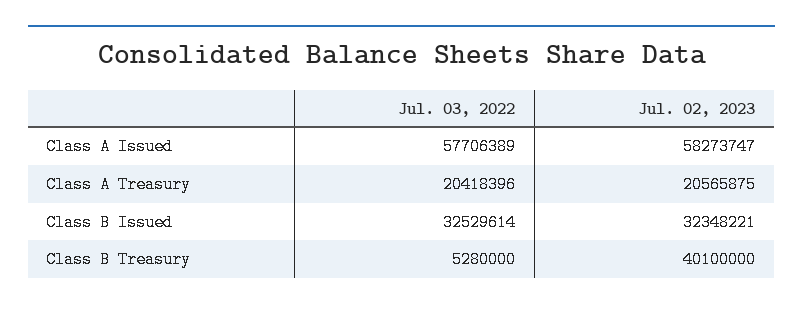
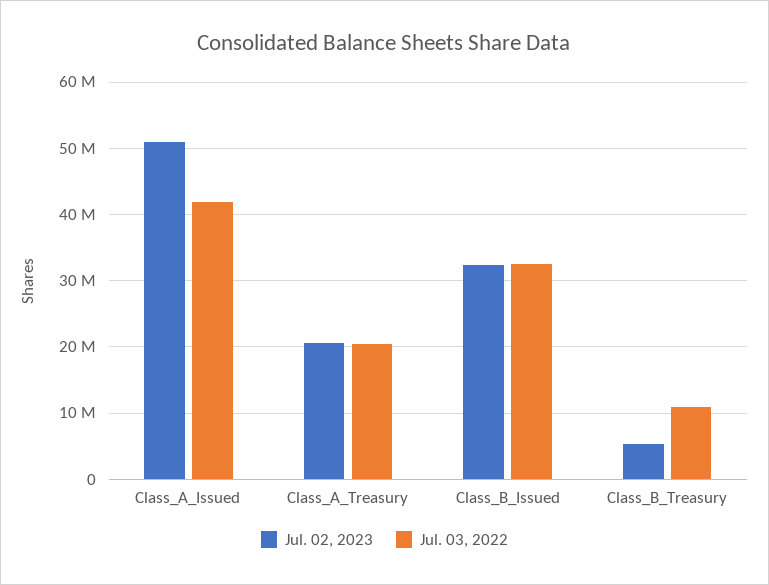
Jul. 03, 2022, Class A Issued: 57706389 -> 42000000
Jul. 02, 2023, Class A Issued: 58273747 -> 51000000
Jul. 03, 2022, Class B Treasury: 5280000 -> 11000000
Jul. 02, 2023, Class B Treasury: 40100000 -> 5000000

